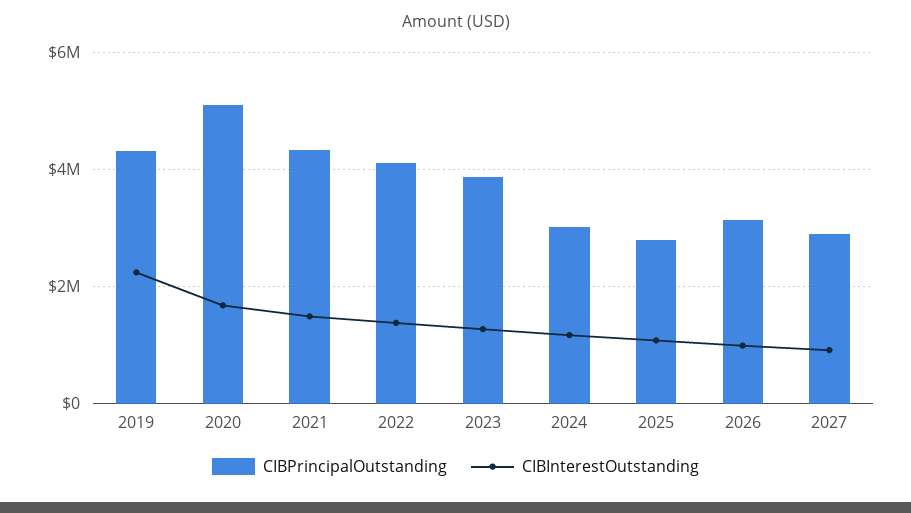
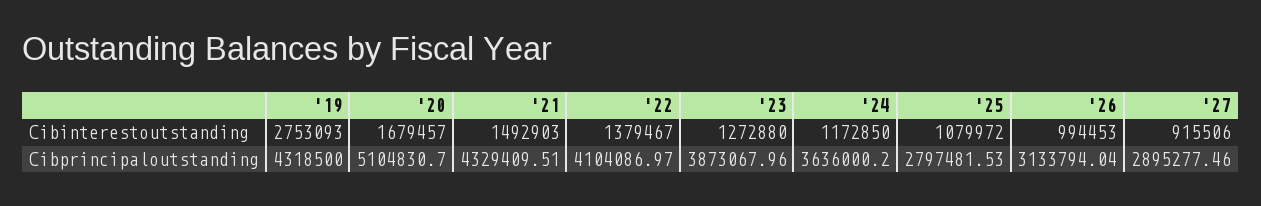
CIBInterestOutstanding, 2019: 2200000 -> 2753093
CIBPrincipalOutstanding, 2024: 3000000 -> 3636000.2

